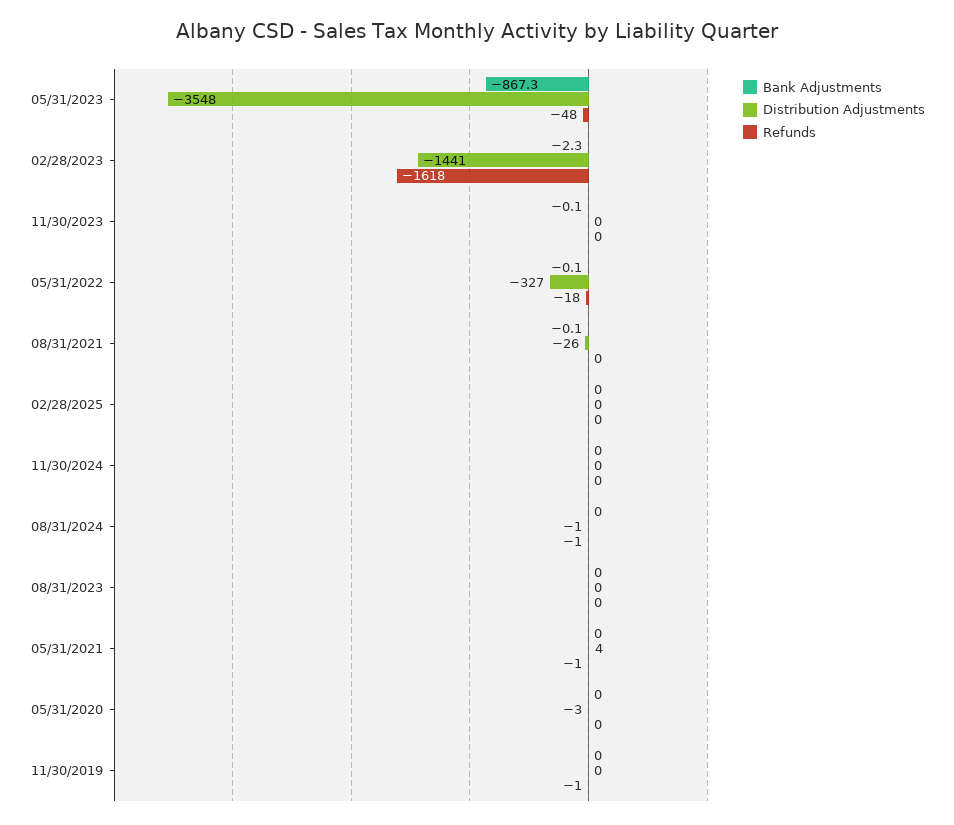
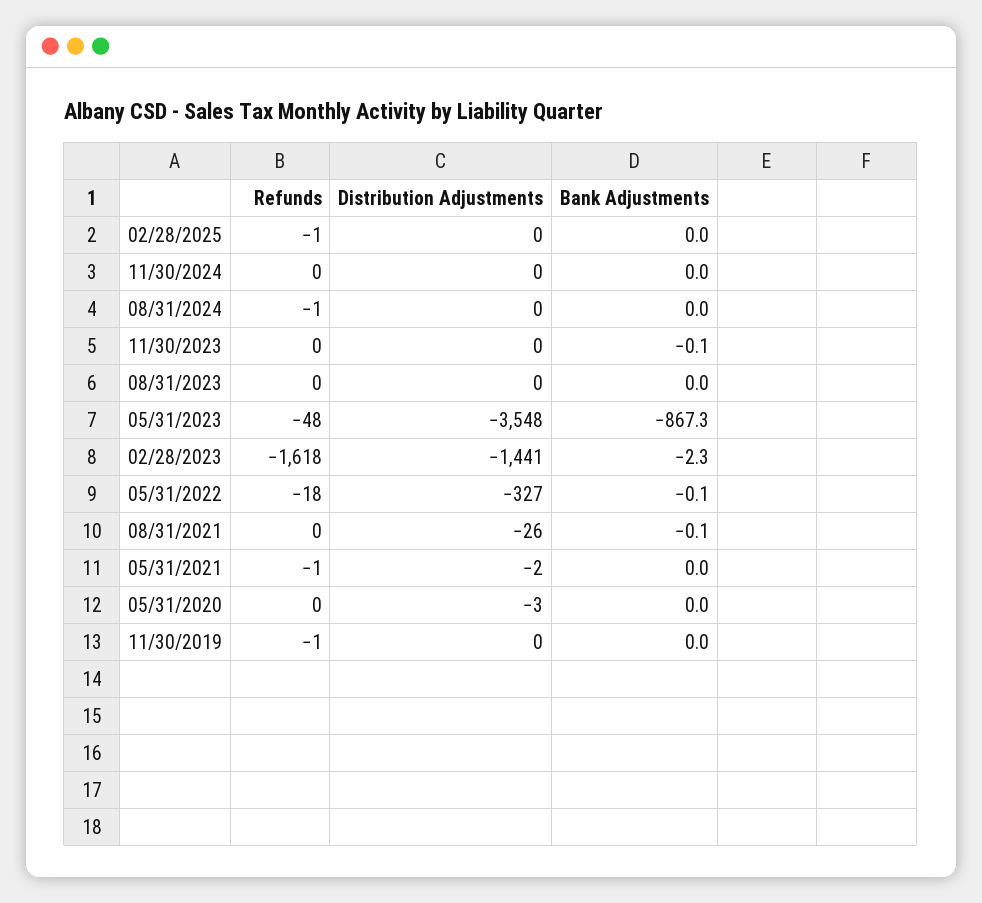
Refunds, 02/28/2025: 0 -> -1
Distribution Adjustments, 08/31/2024: -1 -> 0
Distribution Adjustments, 05/31/2021: 4 -> -2

